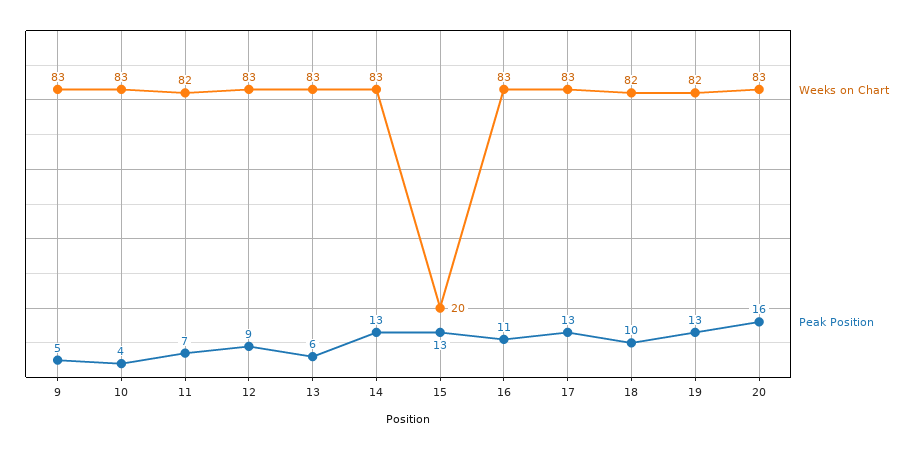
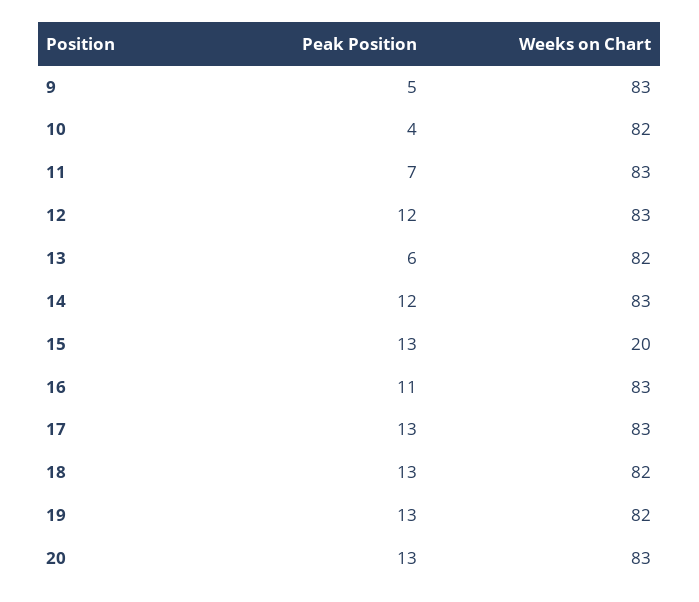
Weeks on Chart, 10: 83 -> 82
Weeks on Chart, 11: 82 -> 83
Peak Position, 12: 9 -> 12
Weeks on Chart, 13: 83 -> 82
Peak Position, 14: 13 -> 12
Peak Position, 18: 10 -> 13
Peak Position, 20: 16 -> 13

